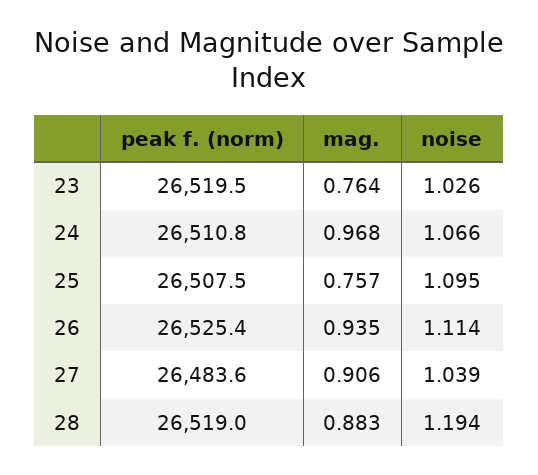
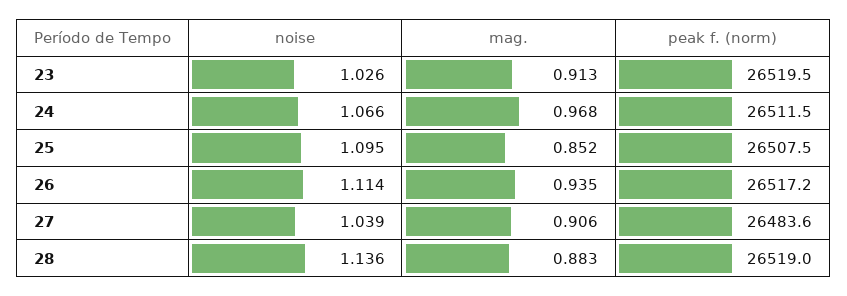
mag., 23: 0.764 -> 0.913
peak f. (norm), 24: 26510.8 -> 26511.5
mag., 25: 0.757 -> 0.852
peak f. (norm), 26: 26525.4 -> 26517.2
noise, 28: 1.194 -> 1.136

